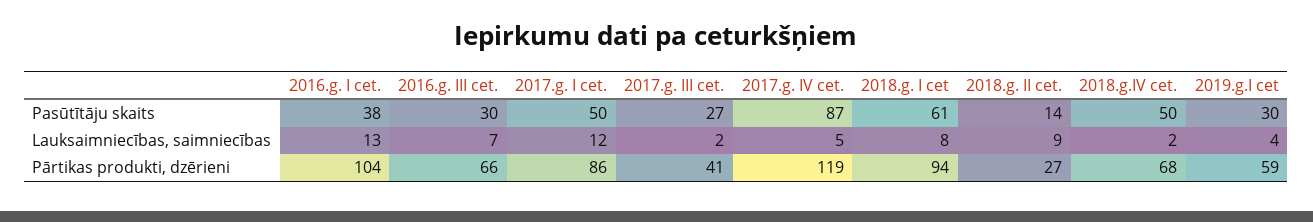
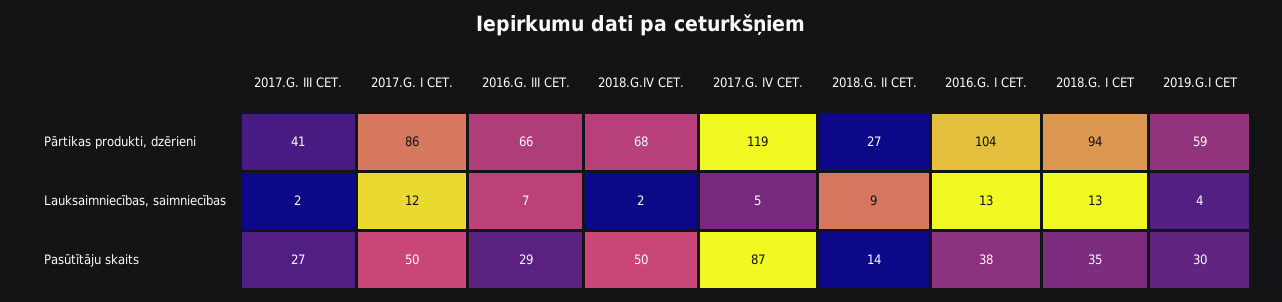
2016.g. III cet., Pasūtītāju skaits: 30 -> 29
2018.g. I cet, Pasūtītāju skaits: 61 -> 35
2018.g. I cet, Lauksaimniecības, saimniecības: 8 -> 13

